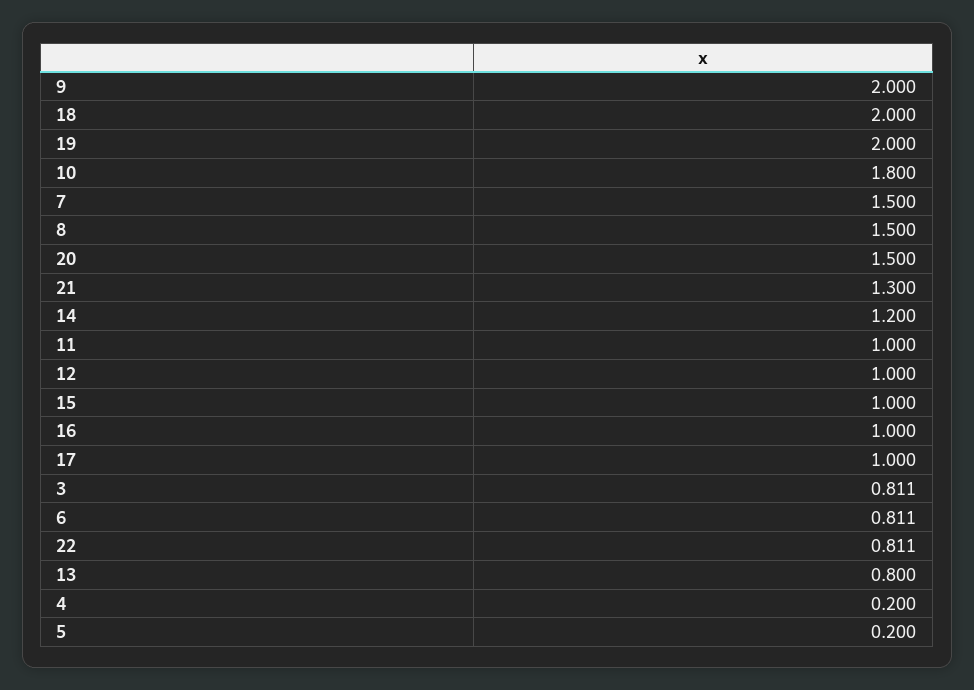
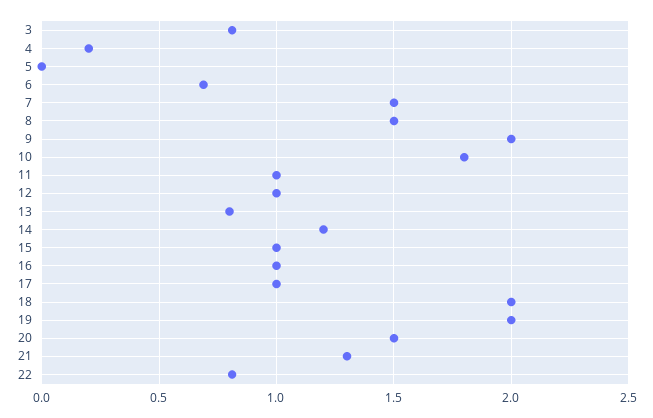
6: 0.811 -> 0.7
5: 0.2 -> 0

